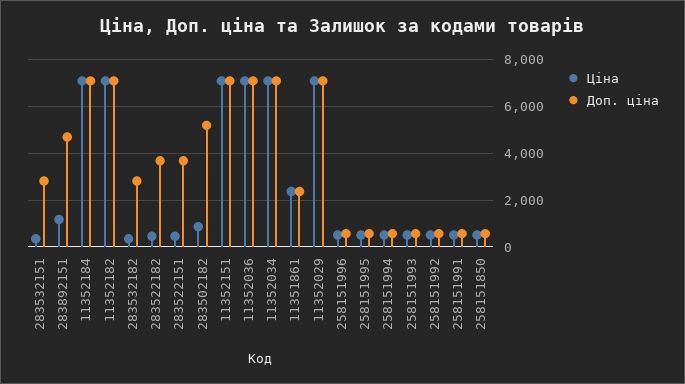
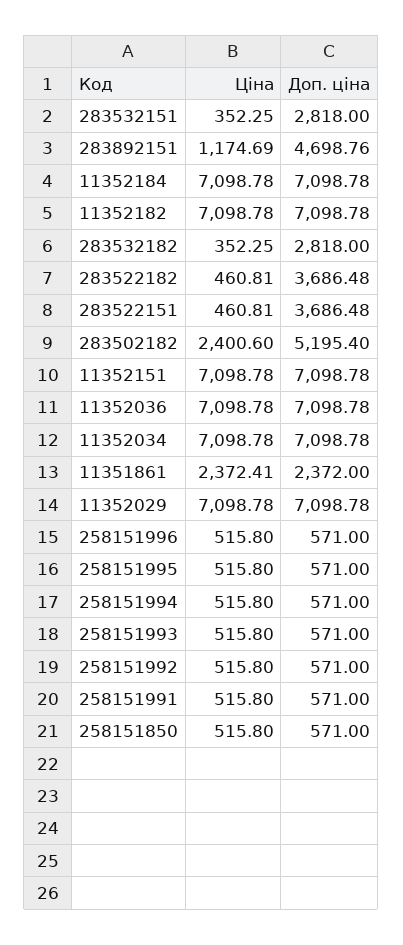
Ціна, 283502182: 1000 -> 2400.6

